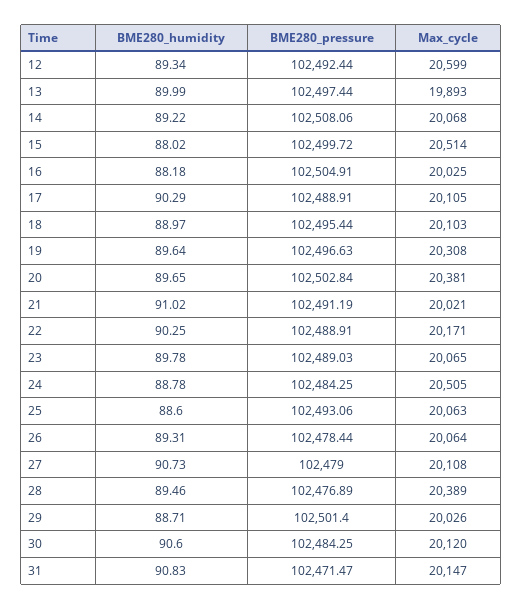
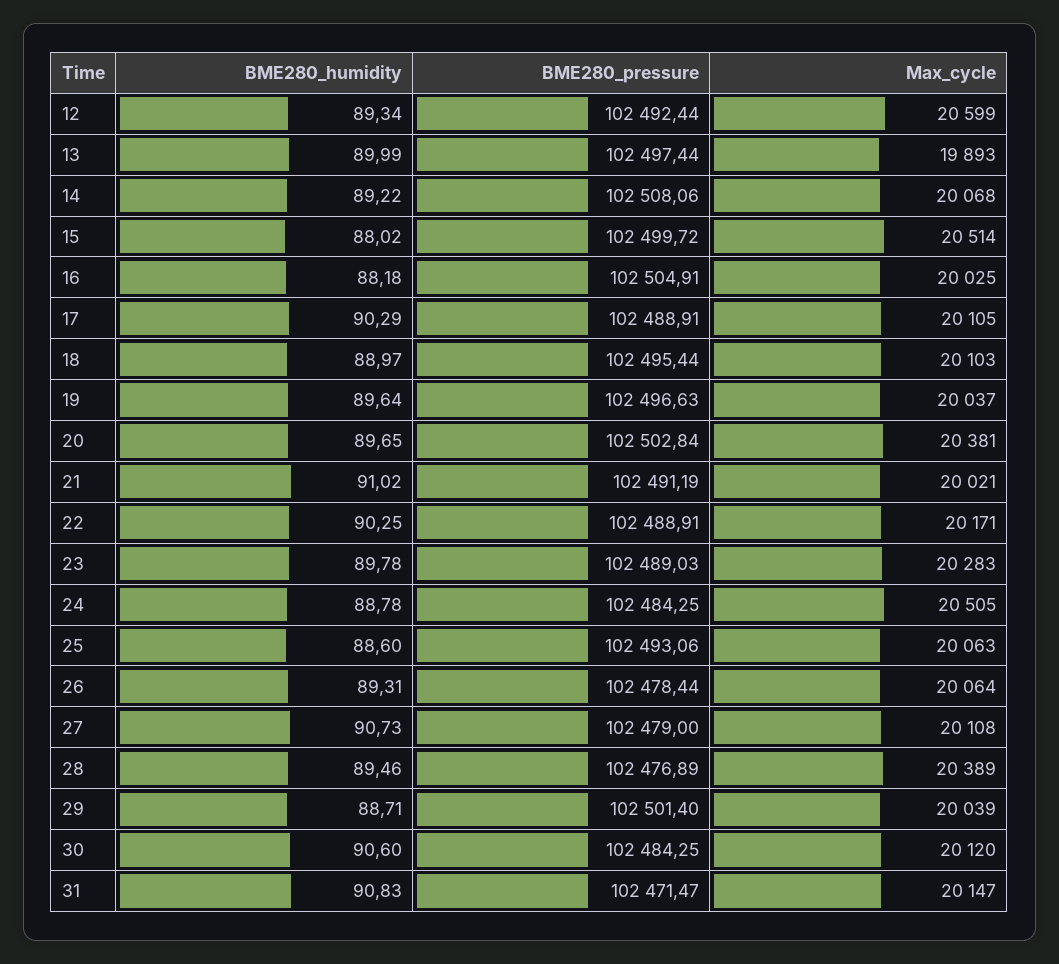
Max_cycle, 19: 20308 -> 20037
Max_cycle, 23: 20065 -> 20283
Max_cycle, 29: 20026 -> 20039

